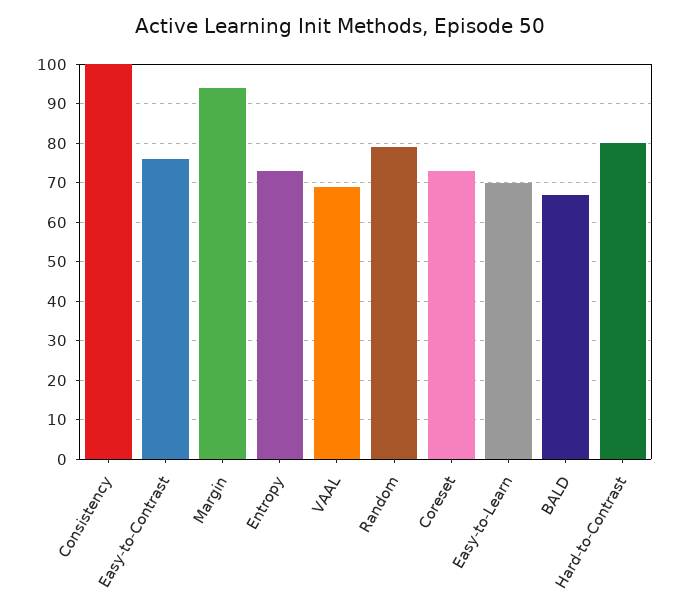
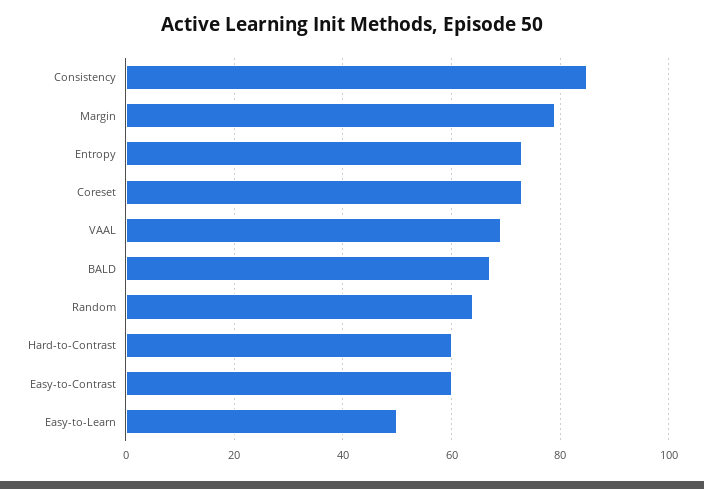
Consistency: 100 -> 85
Easy-to-Contrast: 75 -> 60
Margin: 95 -> 80
Random: 80 -> 65
Easy-to-Learn: 70 -> 50
Hard-to-Contrast: 80 -> 60

